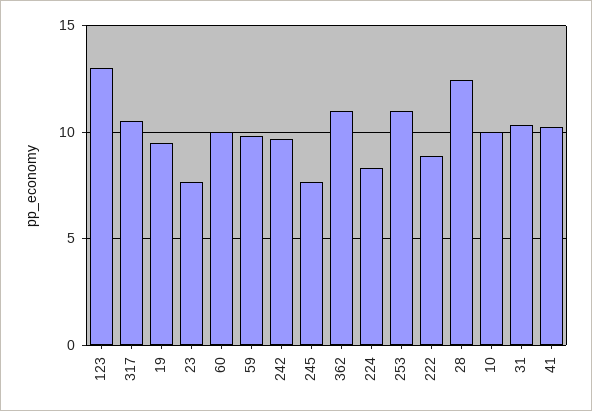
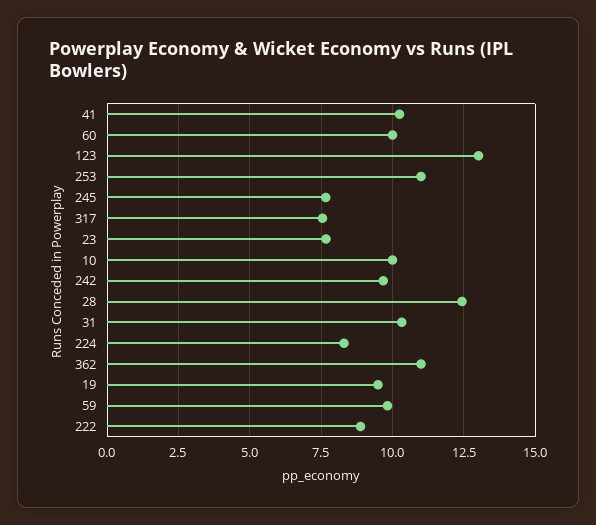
317: 10.5 -> 7.5

